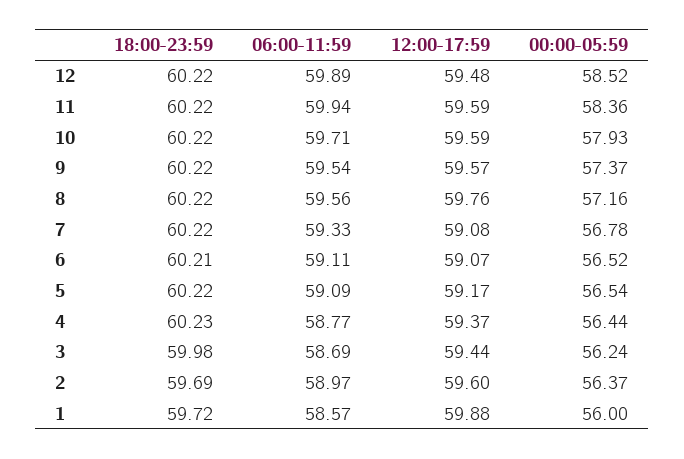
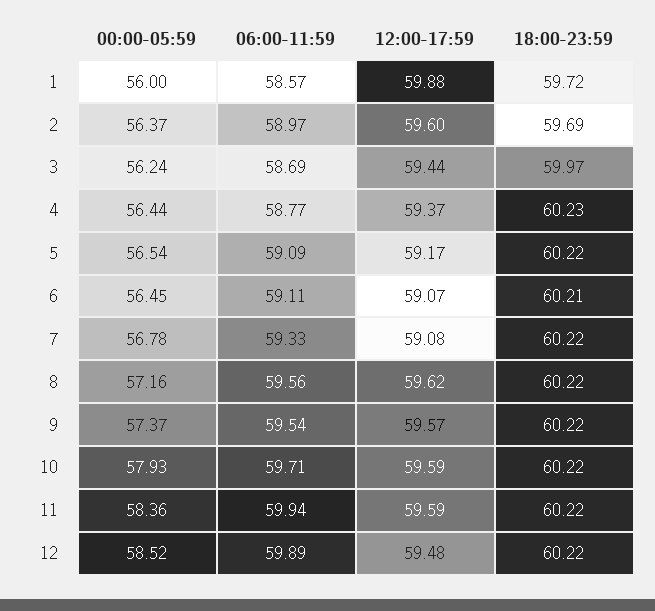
12:00-17:59, 8: 59.76 -> 59.62
00:00-05:59, 6: 56.52 -> 56.45
18:00-23:59, 3: 59.98 -> 59.97

